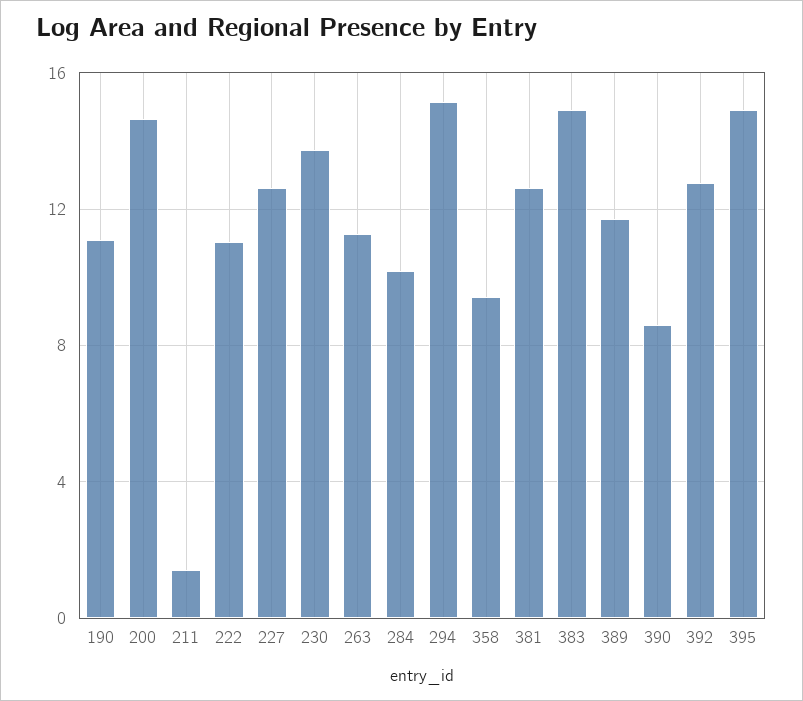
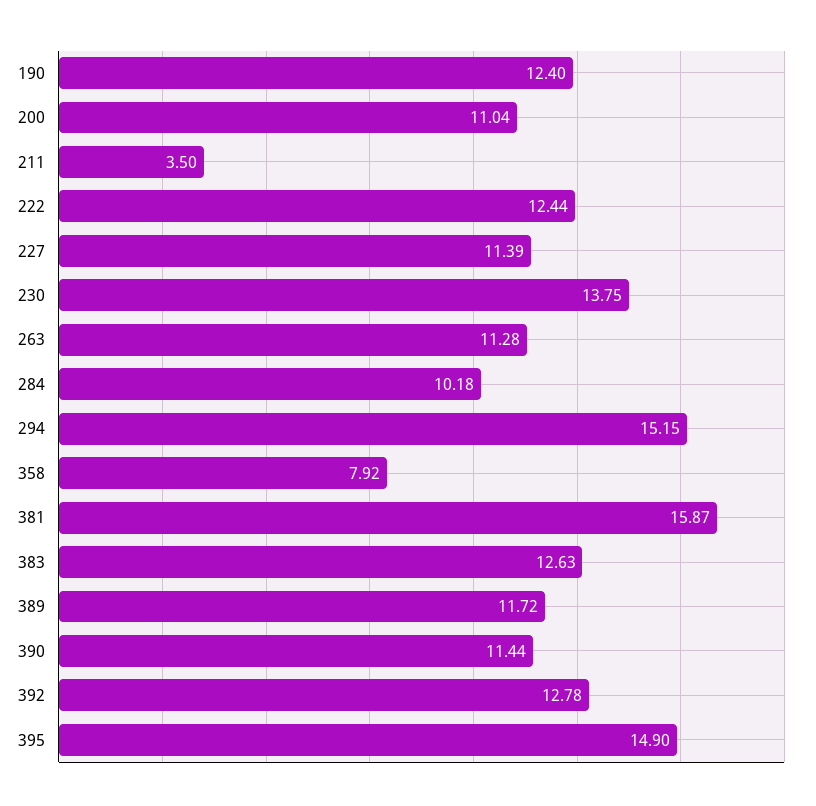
190: 11 -> 12.4
200: 14.5 -> 11.04
211: 1.5 -> 3.5
222: 11 -> 12.44
227: 12.5 -> 11.39
358: 9.5 -> 7.92
381: 12.5 -> 15.87
383: 15 -> 12.63
390: 8.5 -> 11.44

